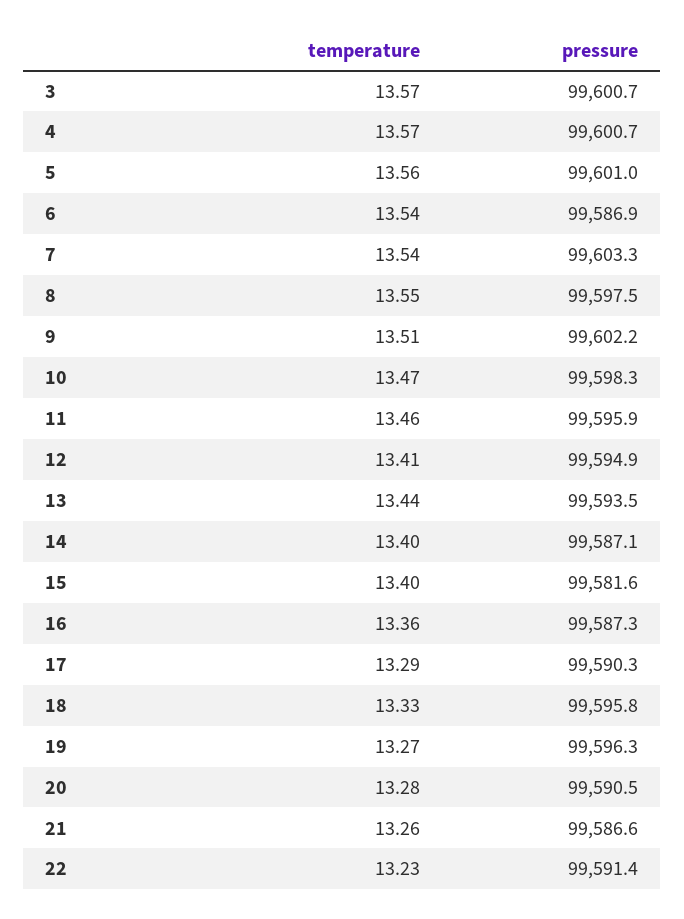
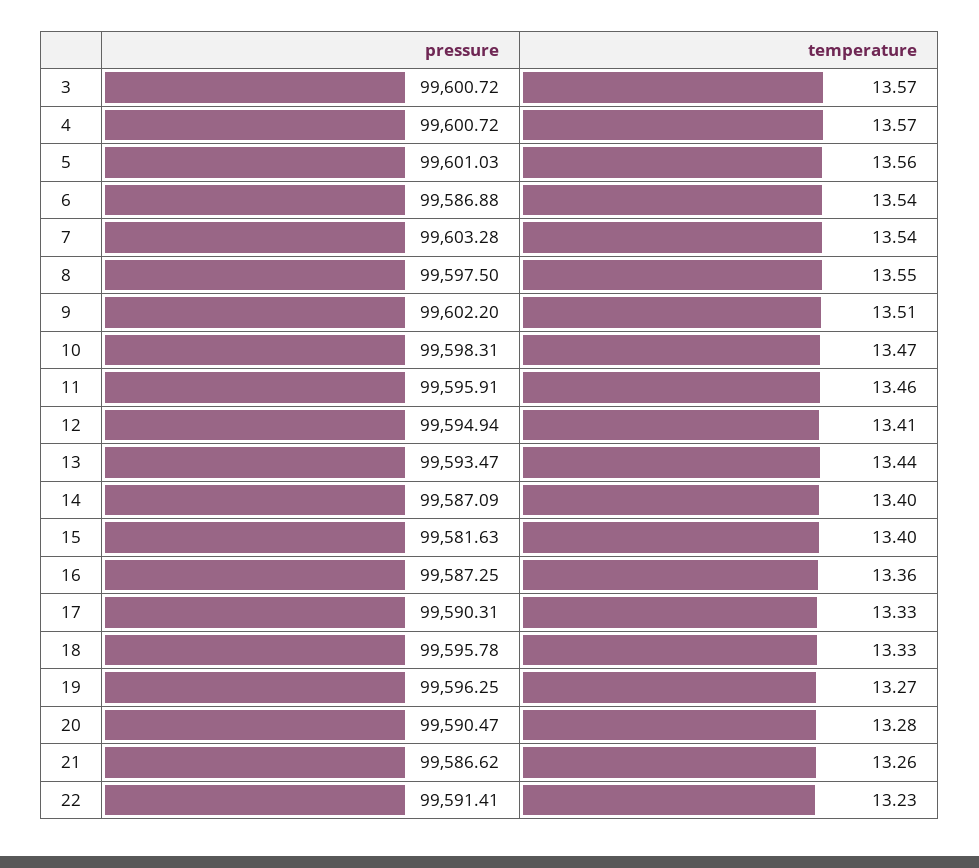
temperature, 17: 13.29 -> 13.33

